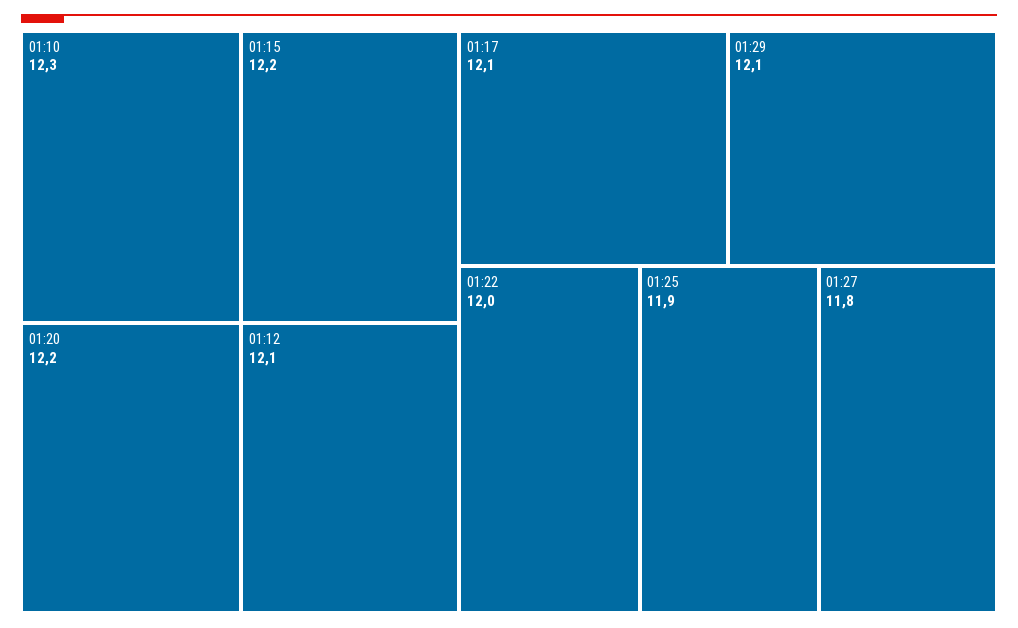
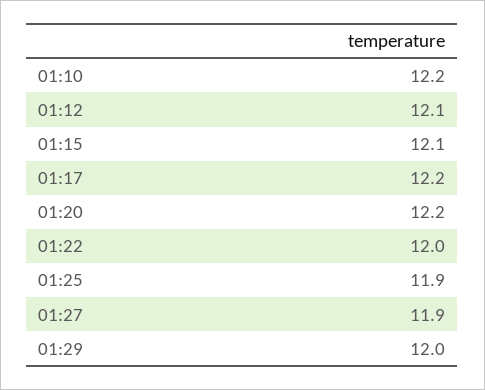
01:10: 12.3 -> 12.2
01:15: 12.2 -> 12.1
01:17: 12.1 -> 12.2
01:29: 12.1 -> 12
01:27: 11.8 -> 11.9

